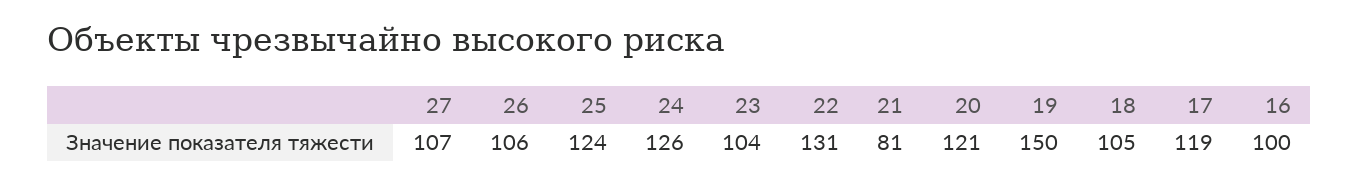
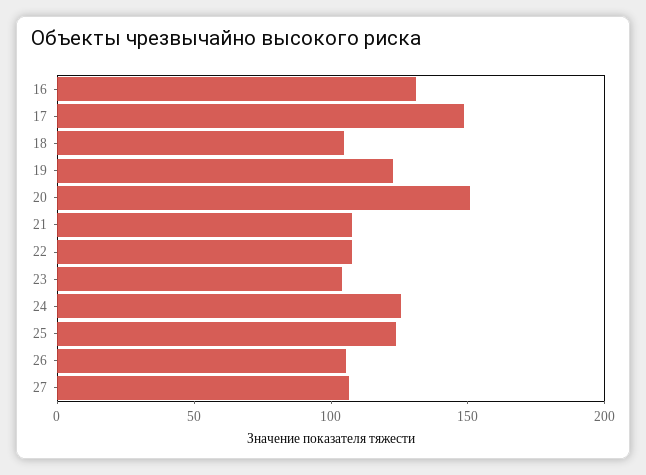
22: 131 -> 110
21: 81 -> 110
20: 121 -> 150
19: 150 -> 120
17: 119 -> 150
16: 100 -> 130

